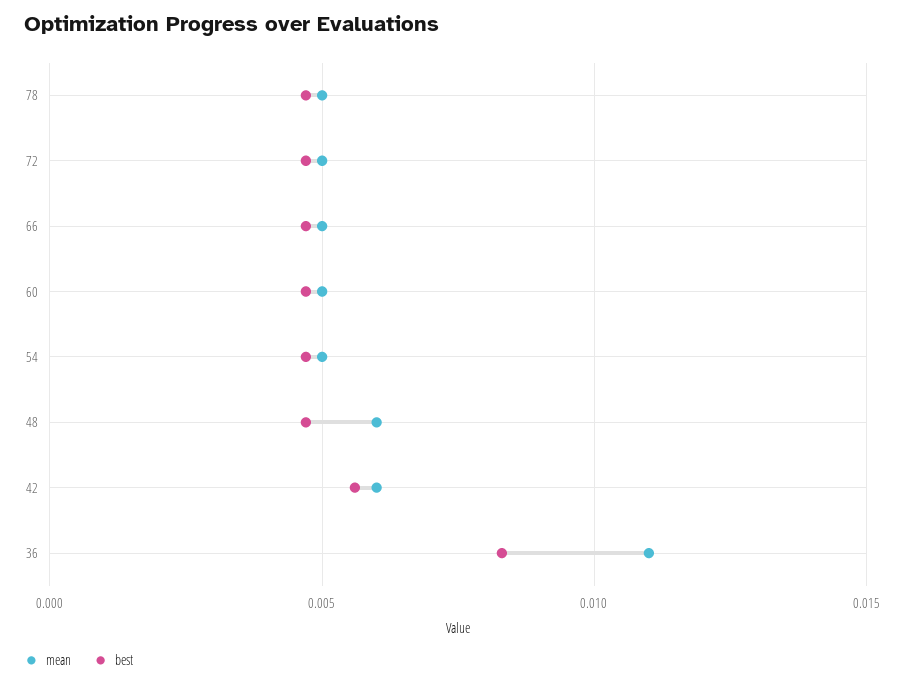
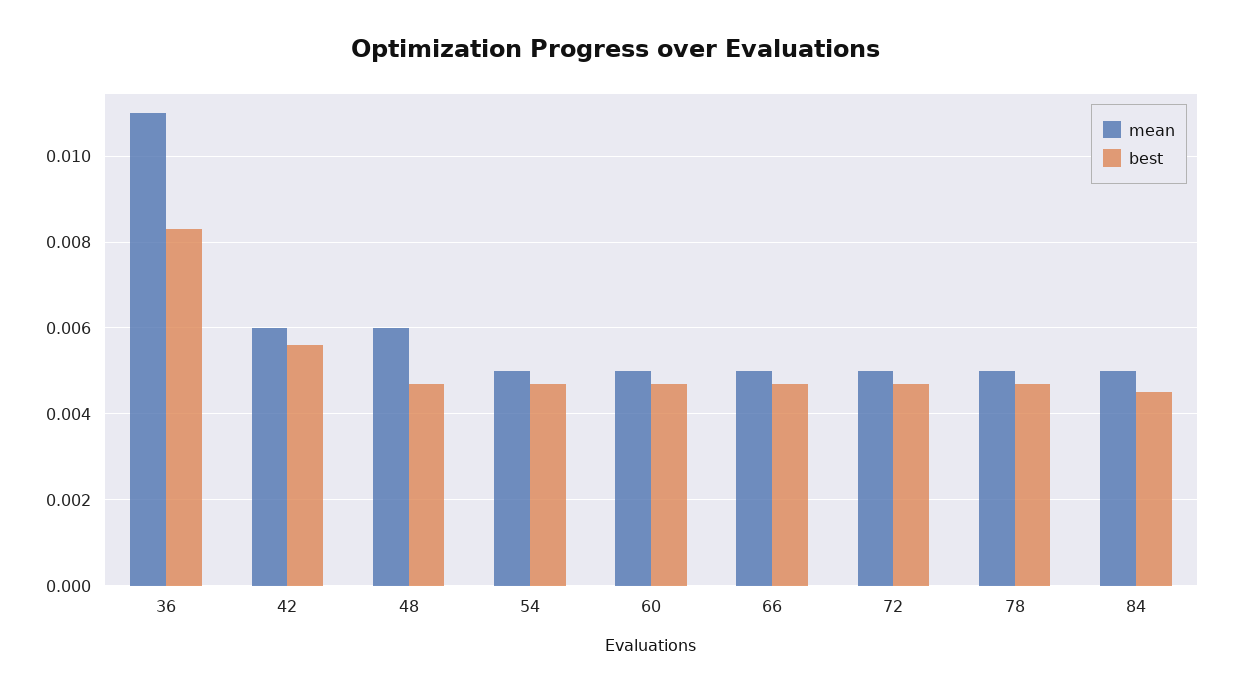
mean, 84: none -> 0.005
best, 84: none -> 0.0045

